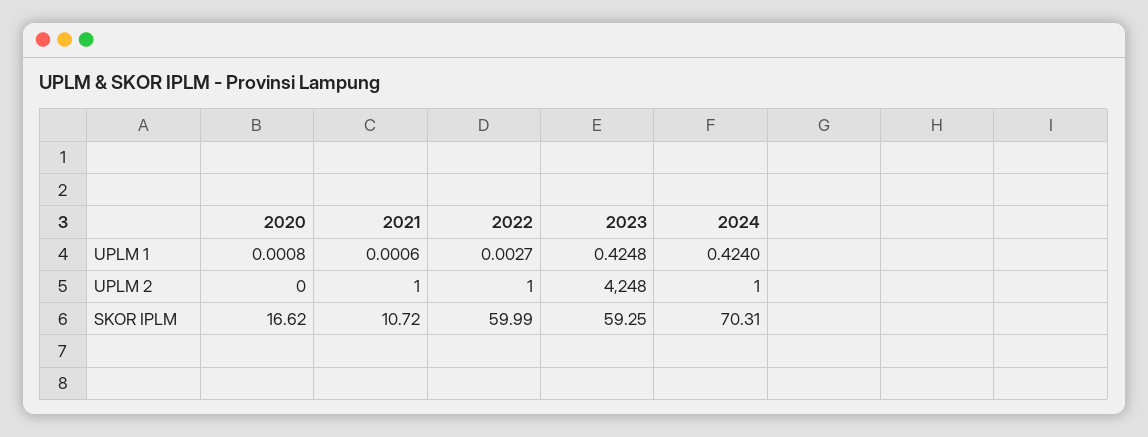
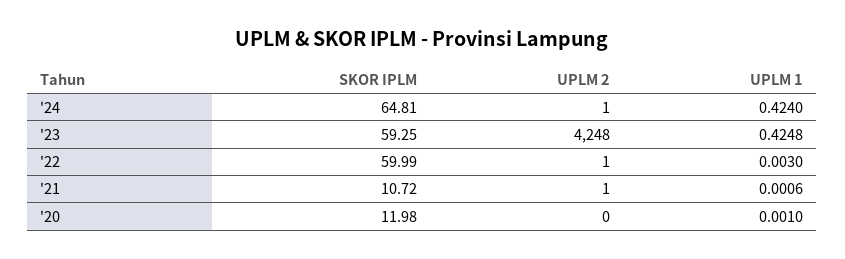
2020, UPLM 1: 0.0008 -> 0.001
2022, UPLM 1: 0.0027 -> 0.003
2020, SKOR IPLM: 16.62 -> 11.98
2024, SKOR IPLM: 70.31 -> 64.81

